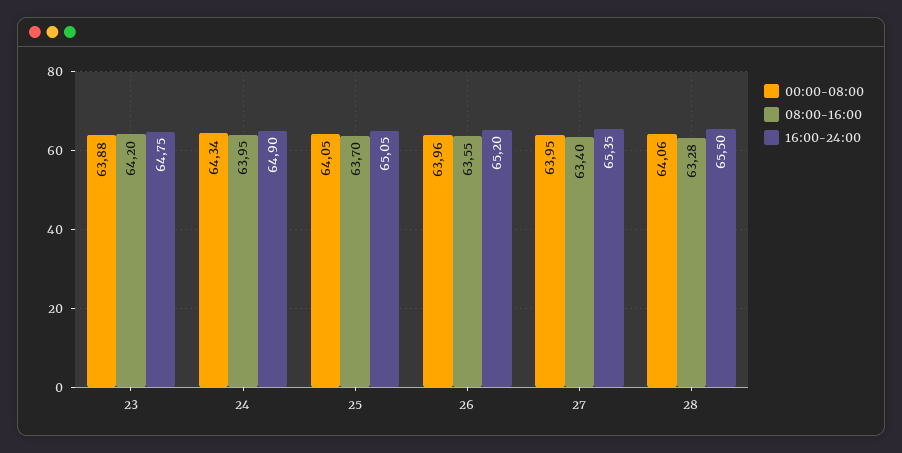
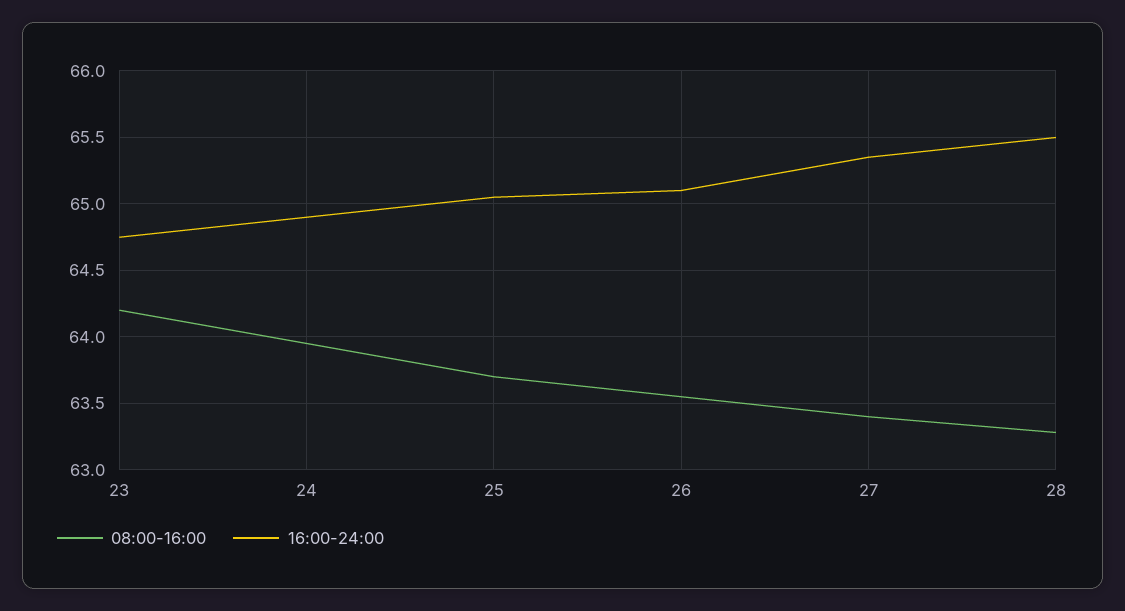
00:00-08:00, 23: 63.88 -> none
00:00-08:00, 24: 64.34 -> none
00:00-08:00, 25: 64.05 -> none
00:00-08:00, 26: 63.96 -> none
16:00-24:00, 26: 65.2 -> 65.1
00:00-08:00, 27: 63.95 -> none
00:00-08:00, 28: 64.06 -> none

